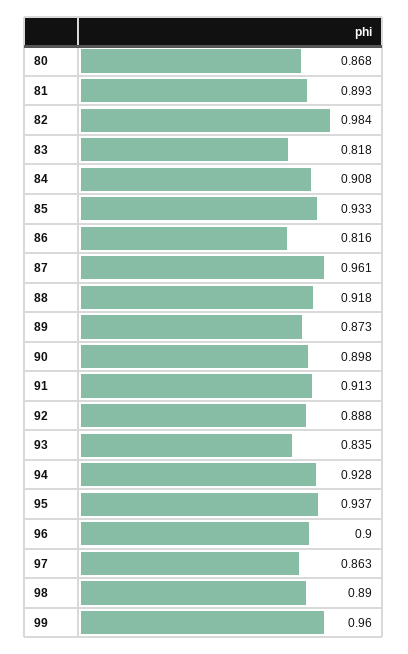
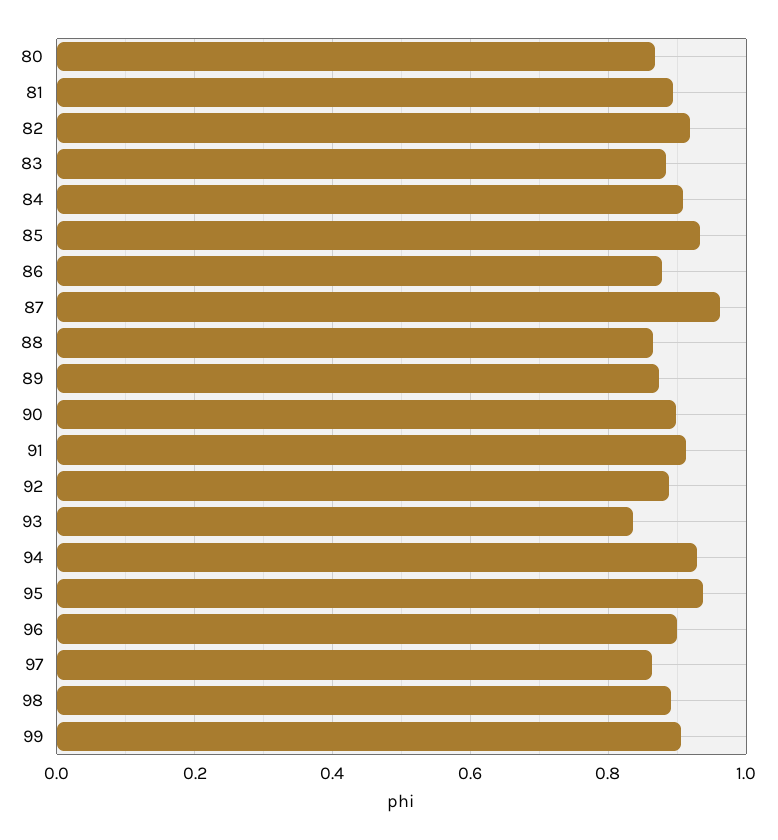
82: 0.984 -> 0.92
83: 0.818 -> 0.88
86: 0.816 -> 0.88
88: 0.918 -> 0.86
99: 0.96 -> 0.9

